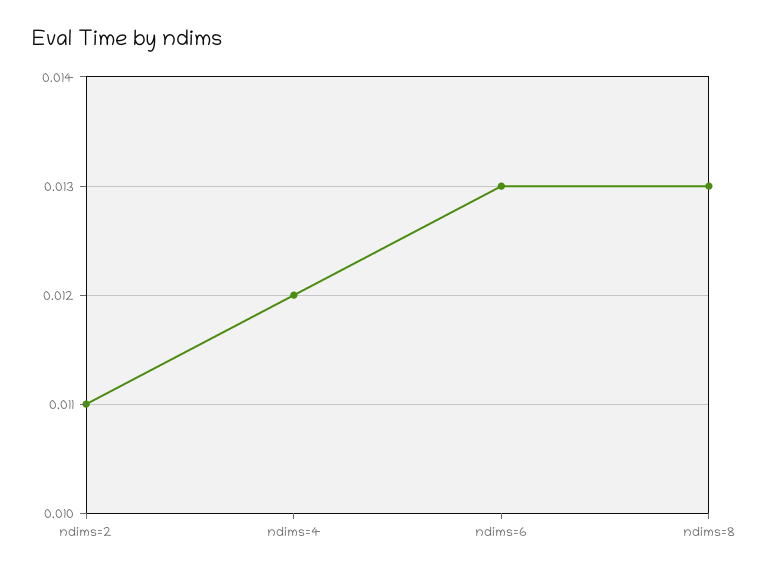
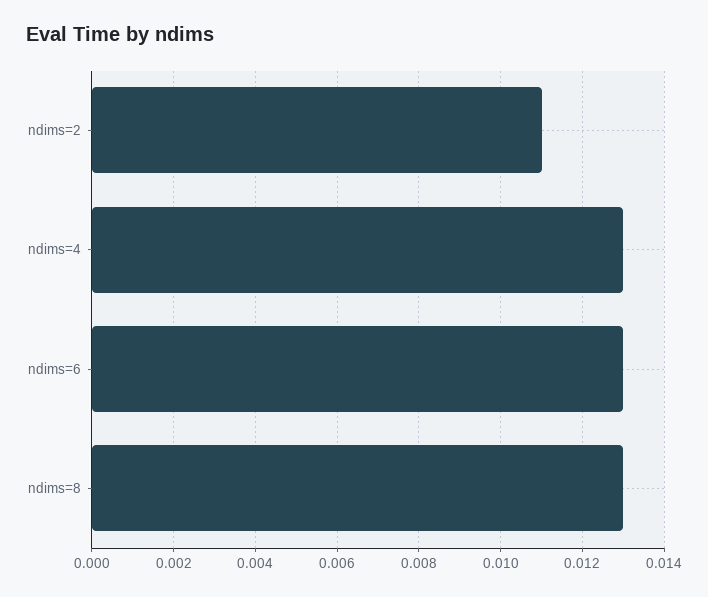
ndims=4: 0.012 -> 0.013

